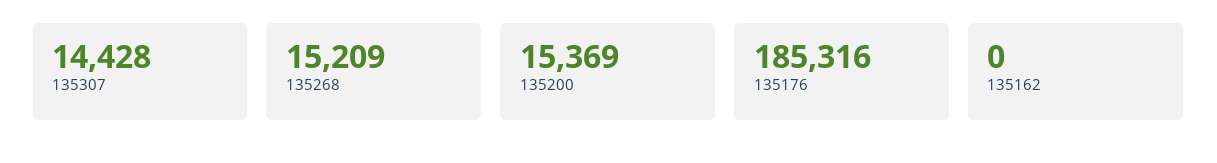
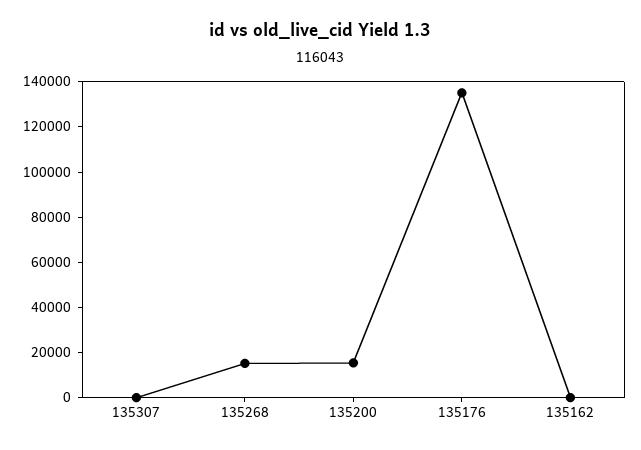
135307: 14428 -> 0
135176: 185316 -> 135000

